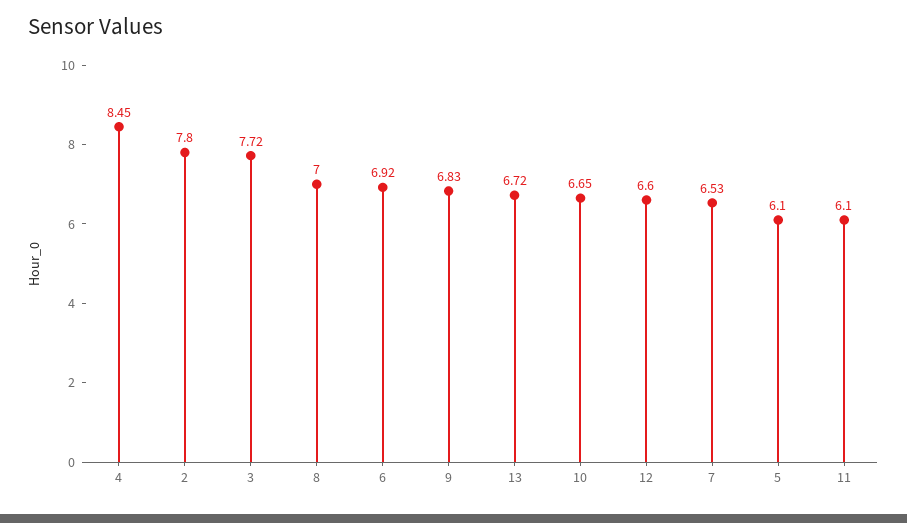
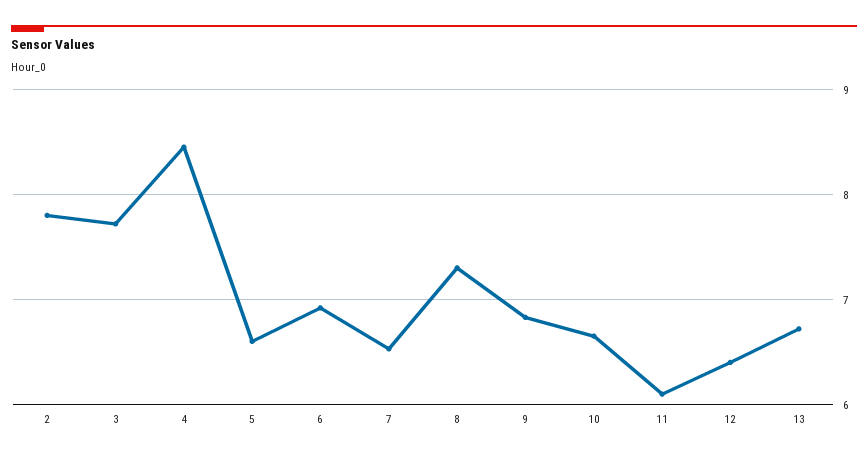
8: 7 -> 7.3
12: 6.6 -> 6.4
5: 6.1 -> 6.6

